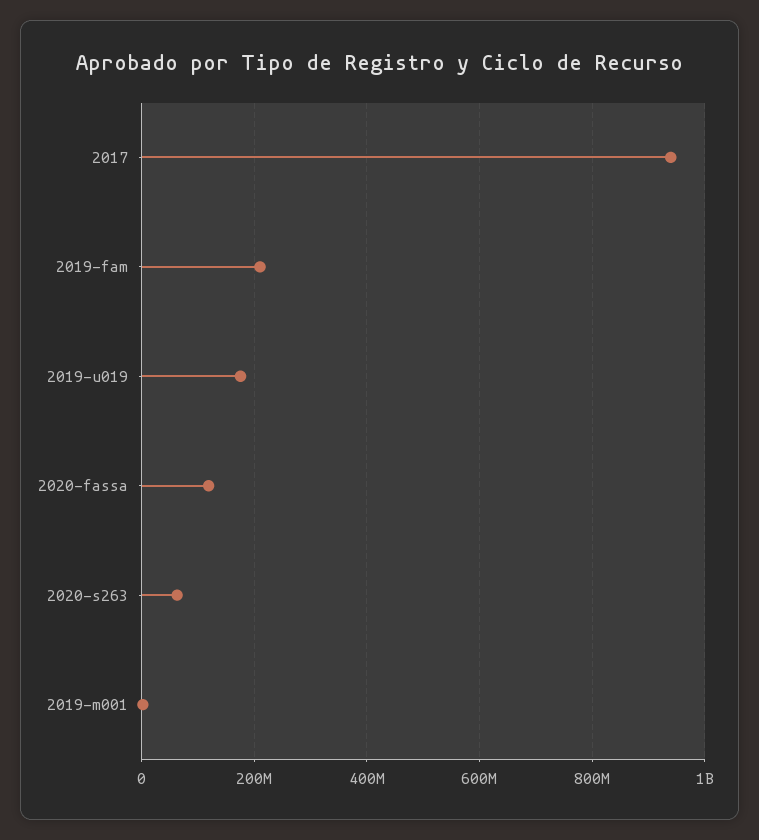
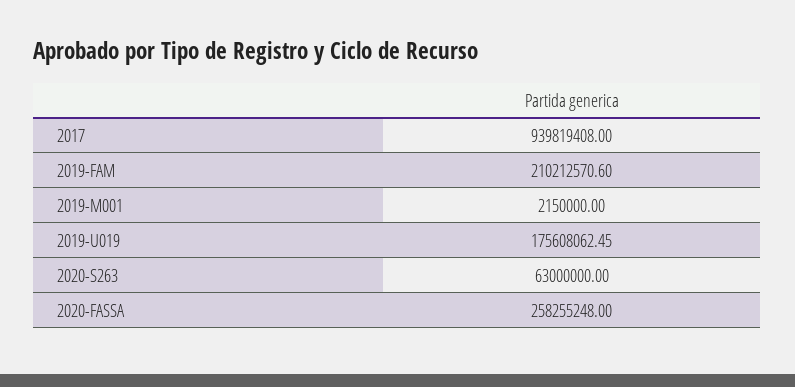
2020-fassa: 120000000 -> 258255248

